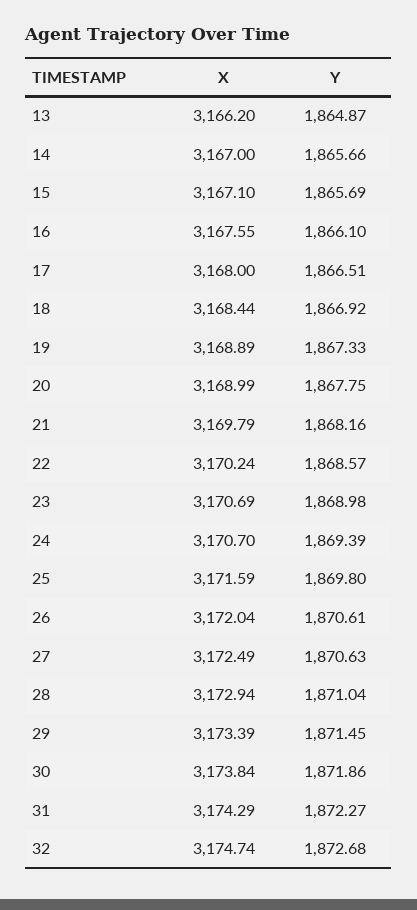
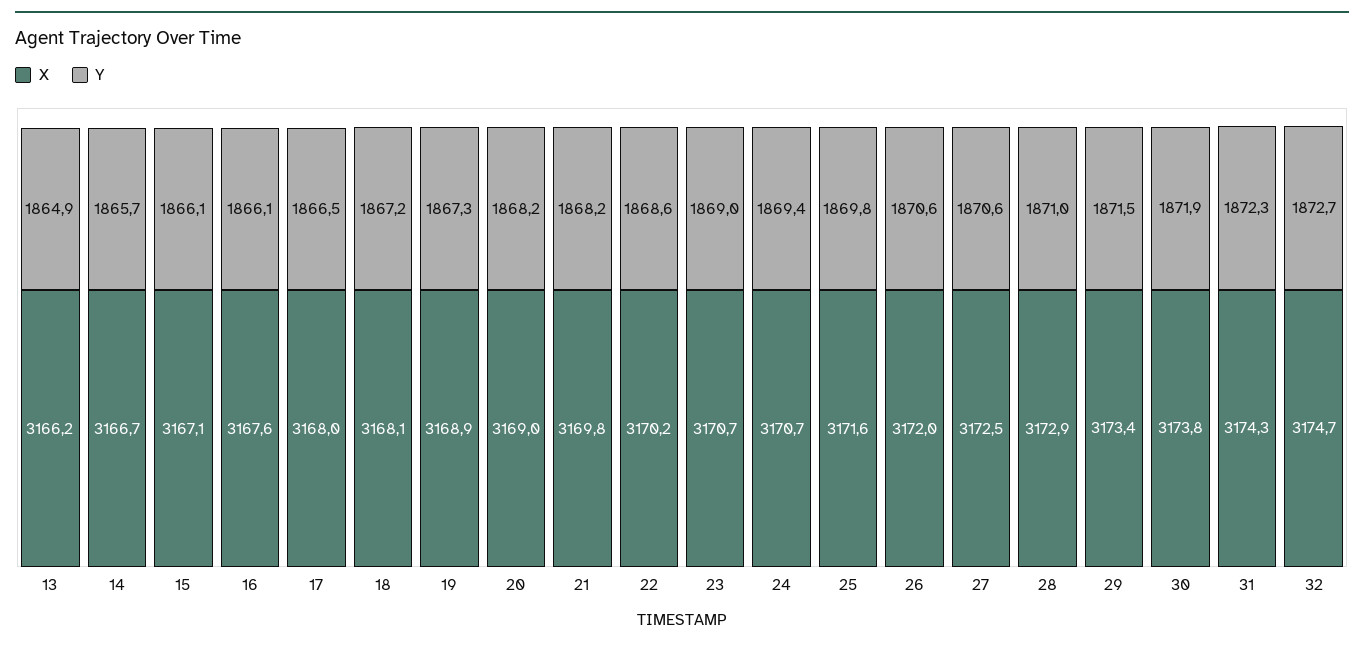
X, 14: 3167 -> 3166.7
Y, 15: 1865.69 -> 1866.1
X, 18: 3168.44 -> 3168.1
Y, 18: 1866.92 -> 1867.2
Y, 20: 1867.75 -> 1868.2

